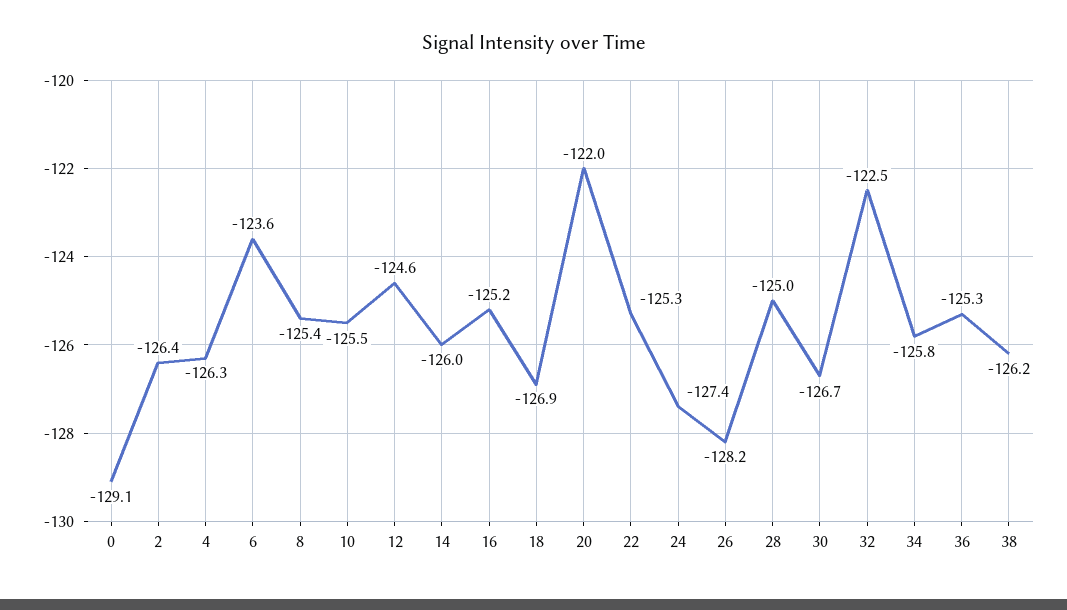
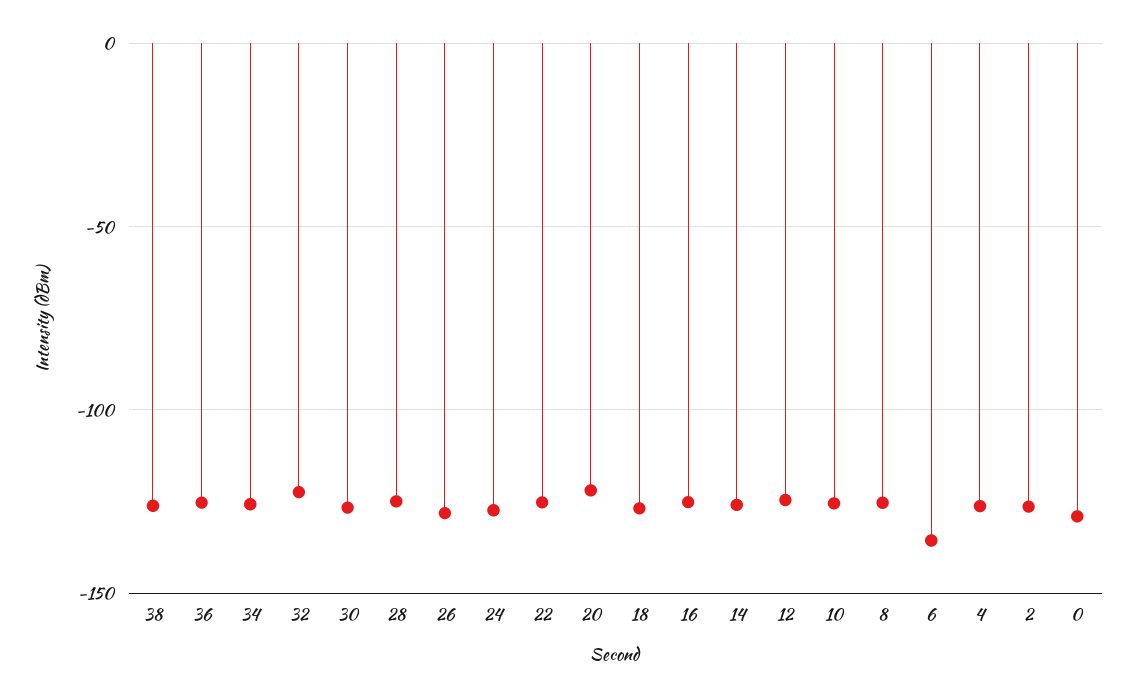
6: -123.6 -> -135

